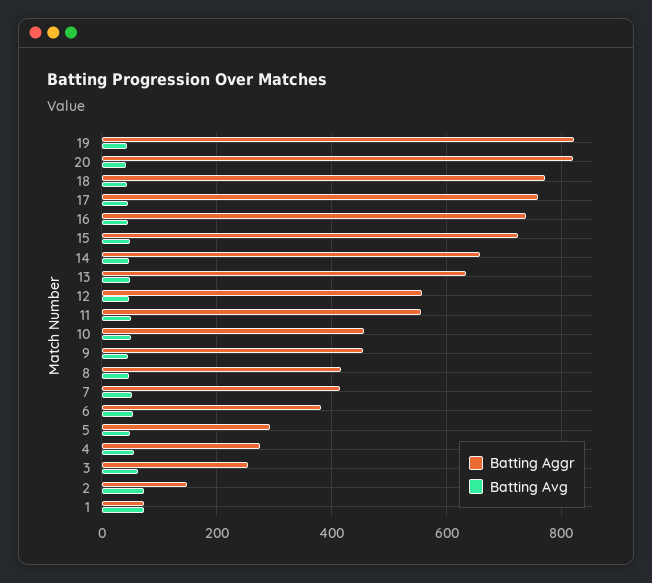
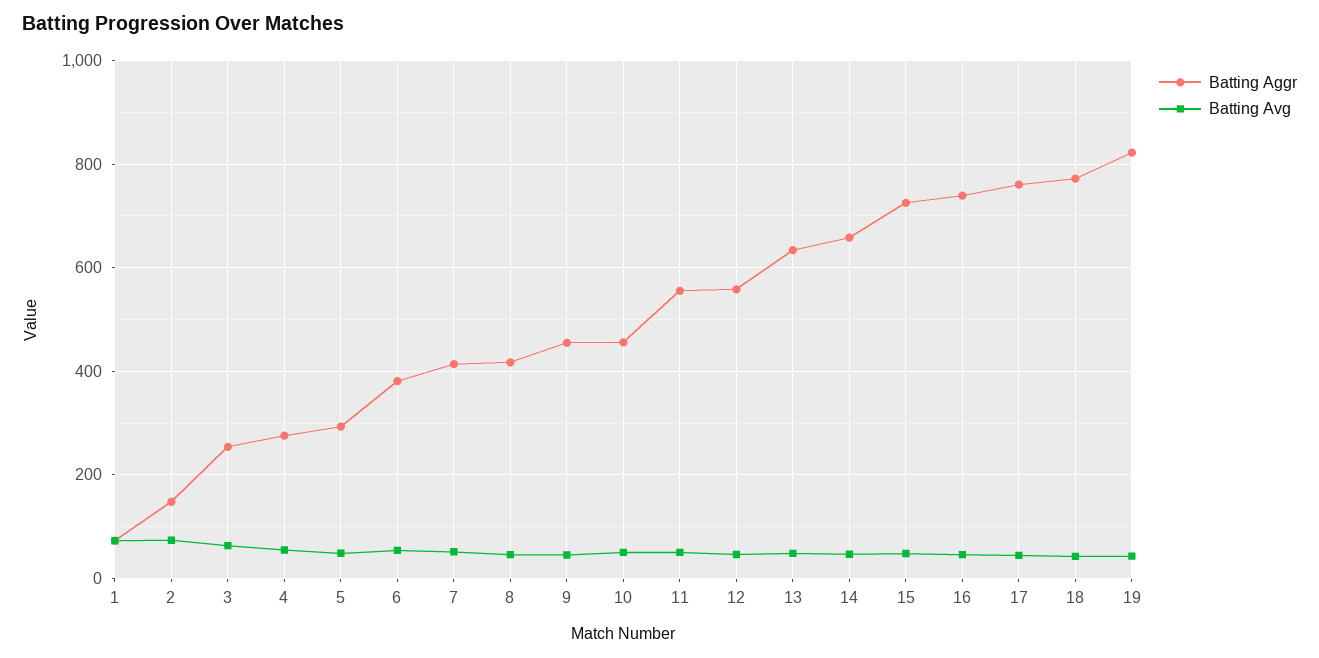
Batting Aggr, 20: 820 -> none
Batting Avg, 20: 40 -> none

